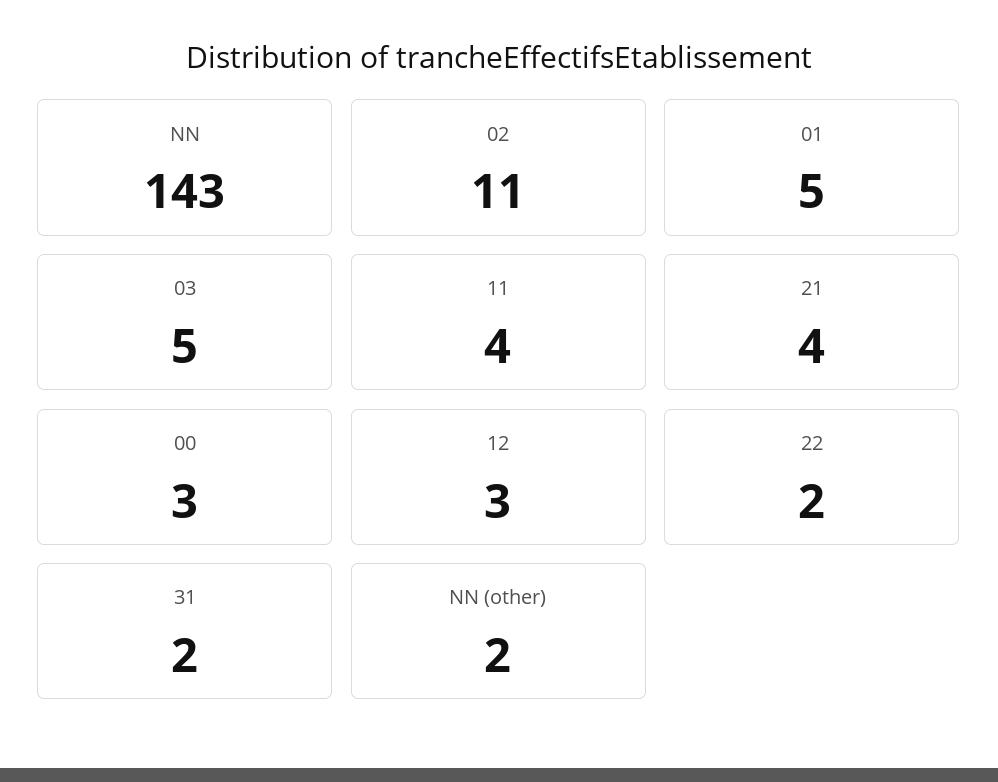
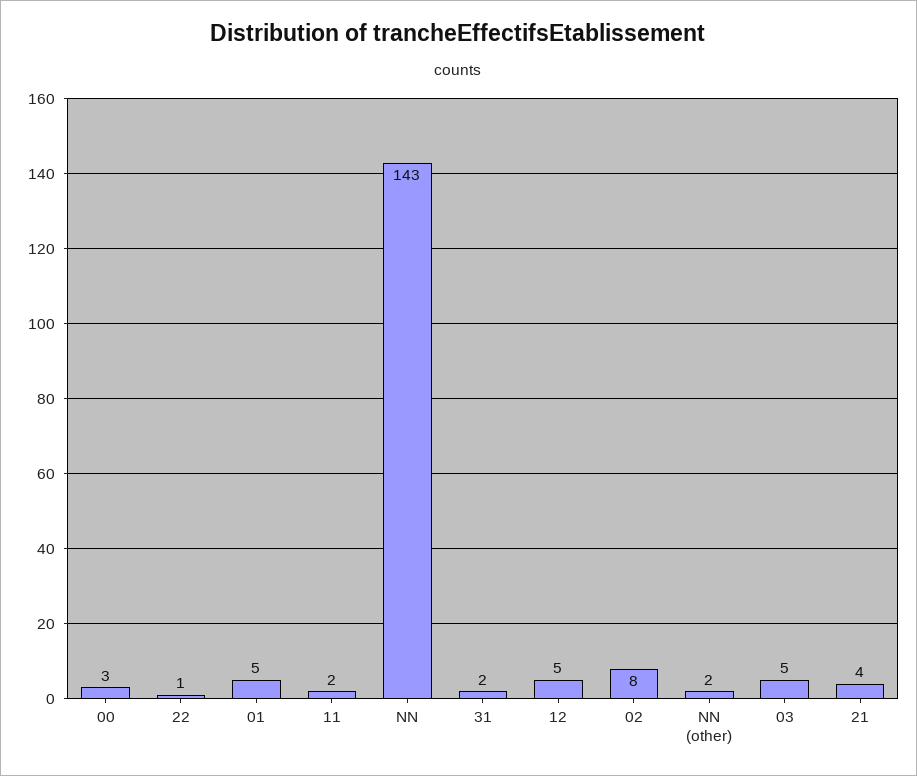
02: 11 -> 8
11: 4 -> 2
12: 3 -> 5
22: 2 -> 1

